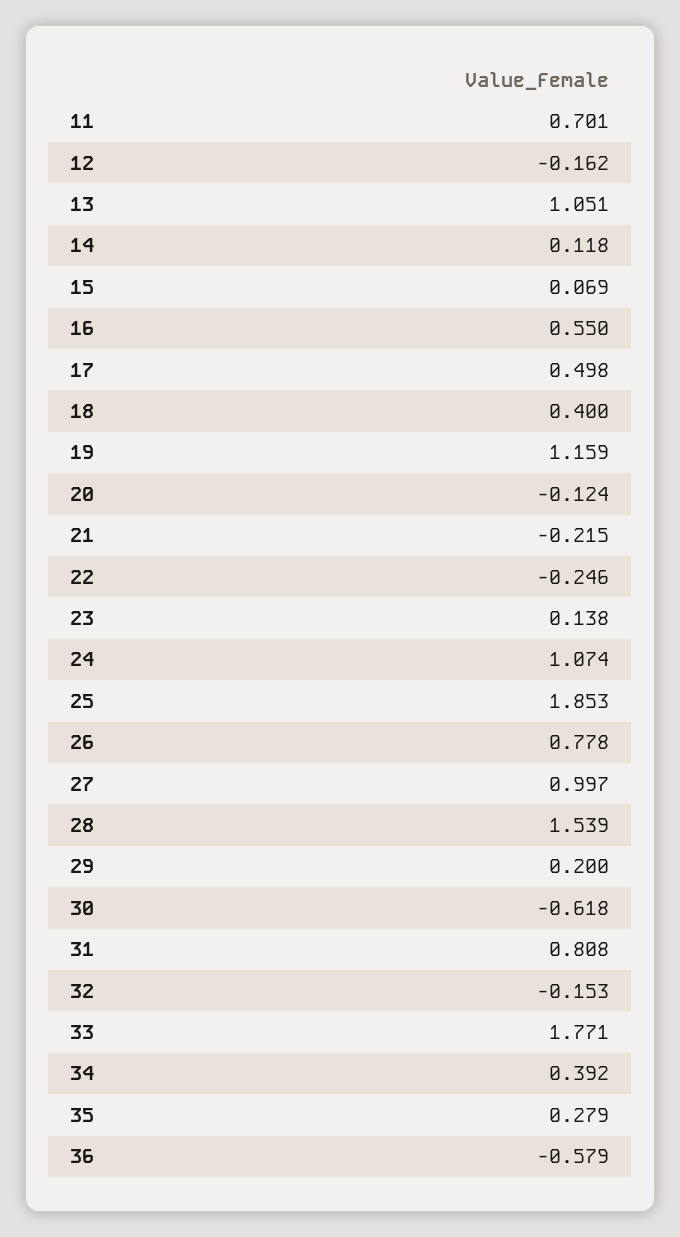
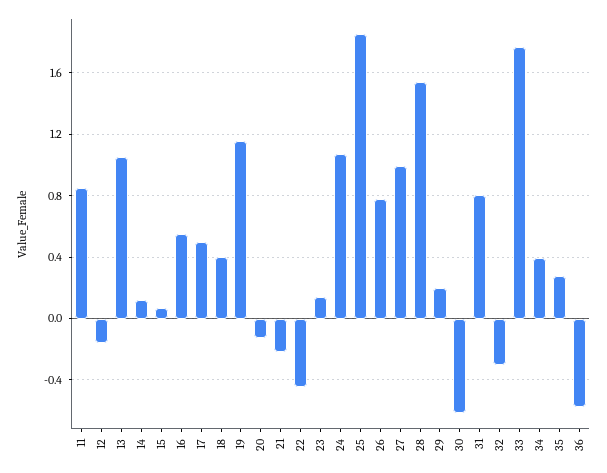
11: 0.701 -> 0.85
22: -0.246 -> -0.45
32: -0.153 -> -0.3

